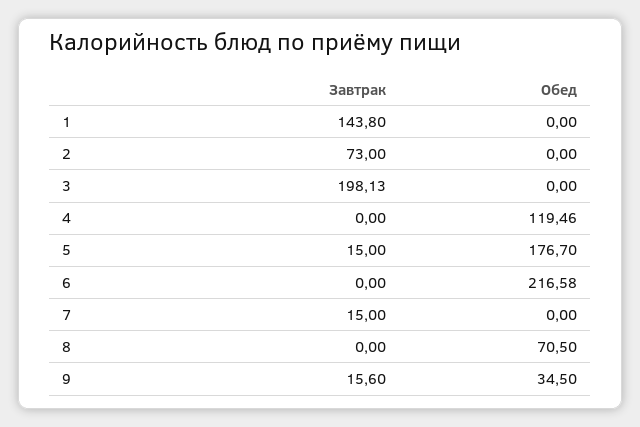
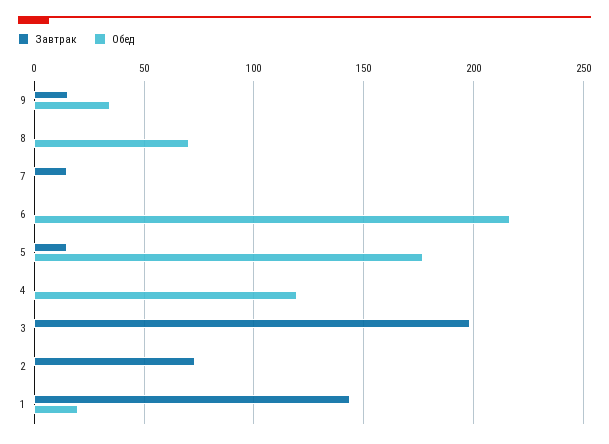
Обед, 1: 0 -> 20

